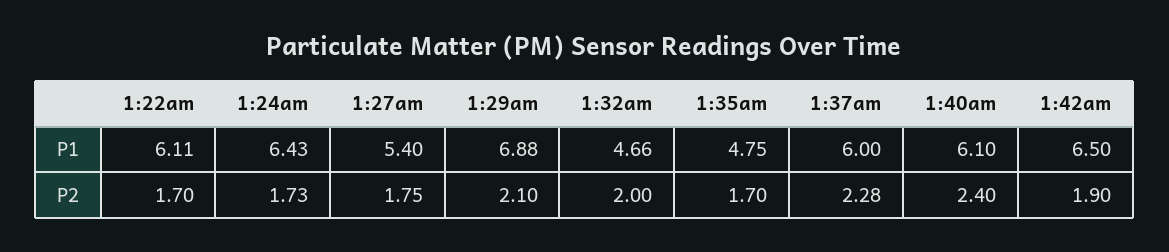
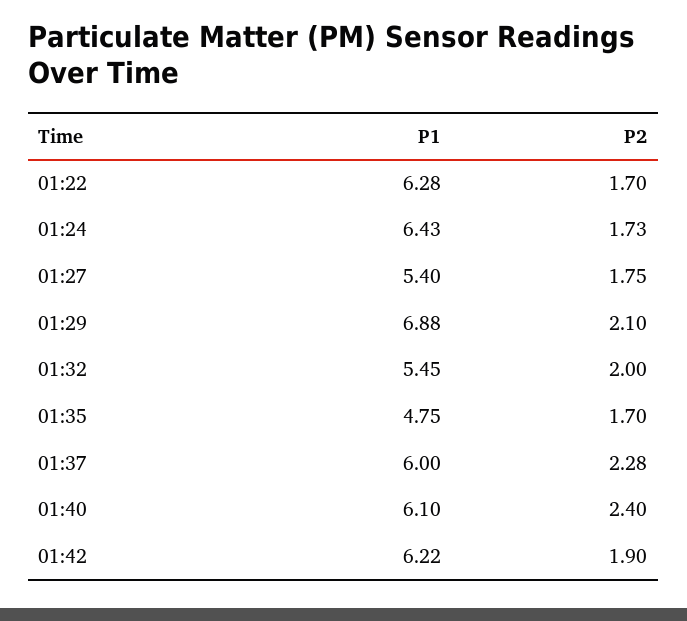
1:22am, P1: 6.11 -> 6.28
1:32am, P1: 4.66 -> 5.45
1:42am, P1: 6.5 -> 6.22

